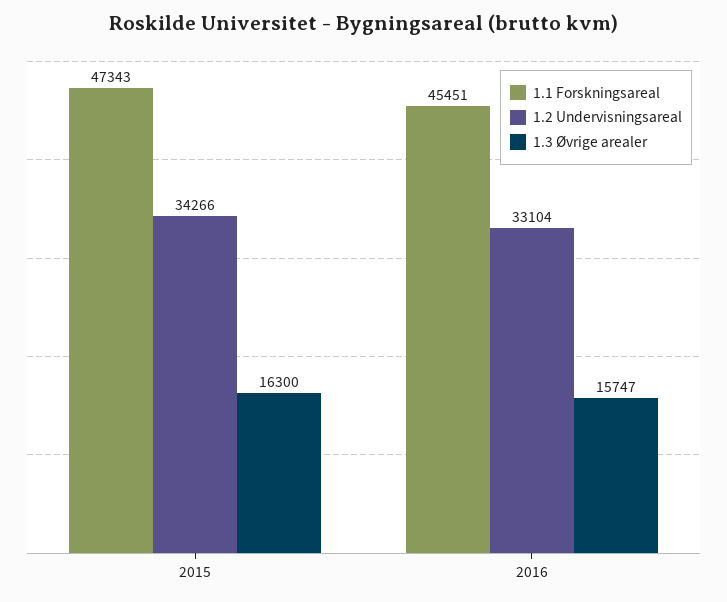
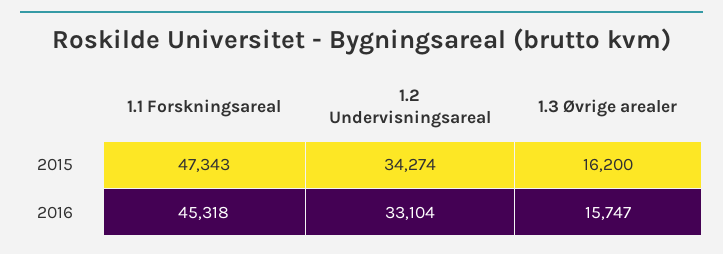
1.2 Undervisningsareal, 2015: 34266 -> 34274
1.3 Øvrige arealer, 2015: 16300 -> 16200
1.1 Forskningsareal, 2016: 45451 -> 45318

